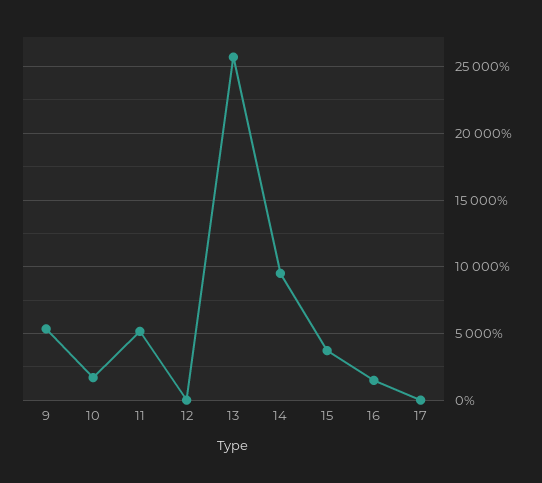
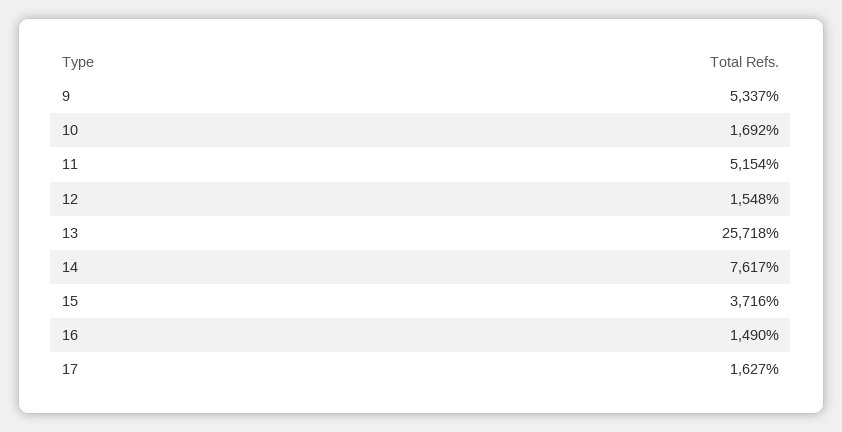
12: 0 -> 1548
14: 9500 -> 7617
17: 0 -> 1627

